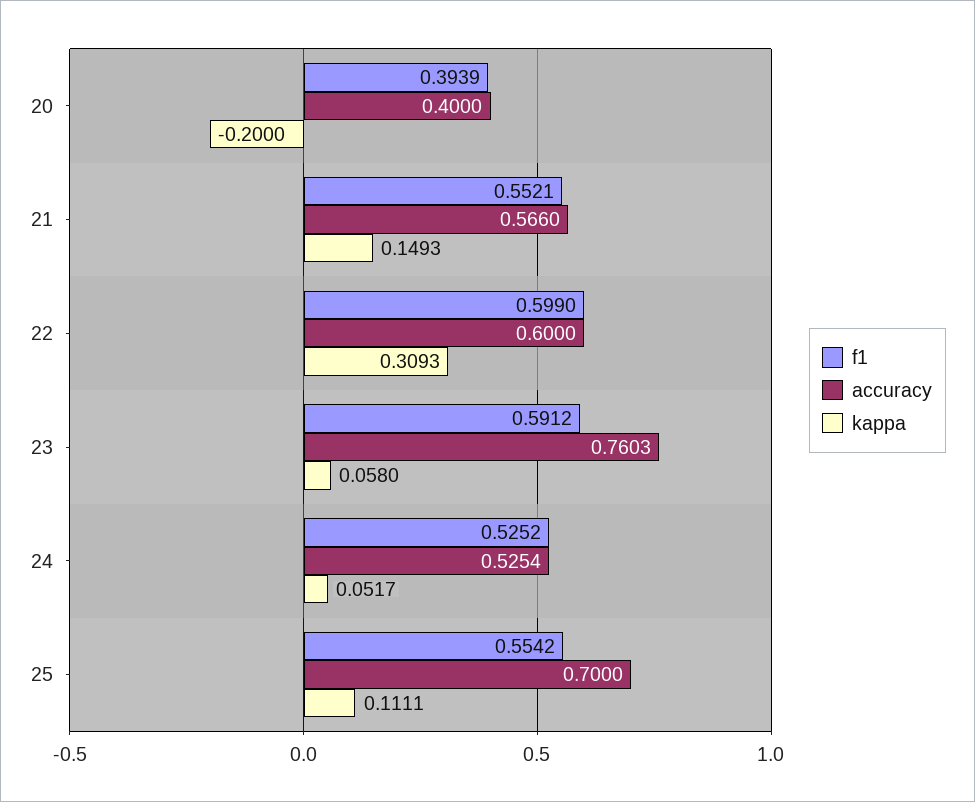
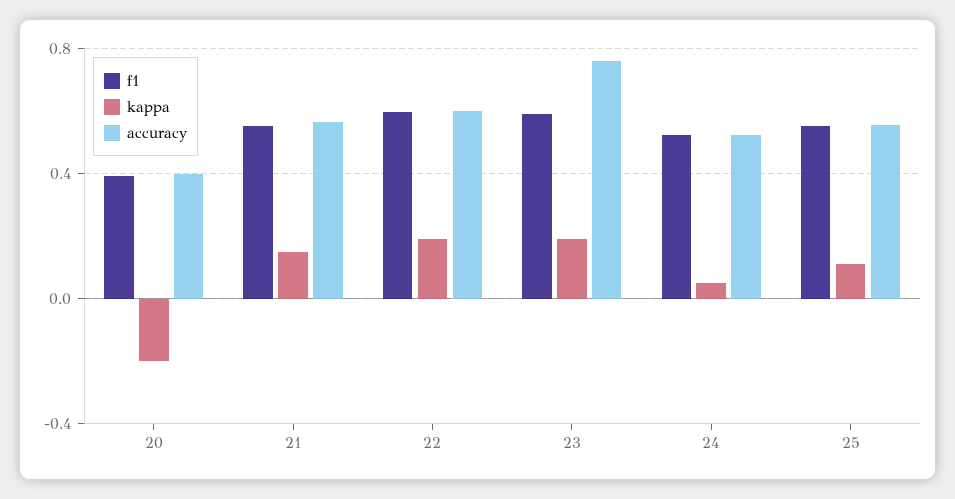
kappa, 22: 0.3093 -> 0.2
kappa, 23: 0.058 -> 0.2
accuracy, 25: 0.7 -> 0.55

